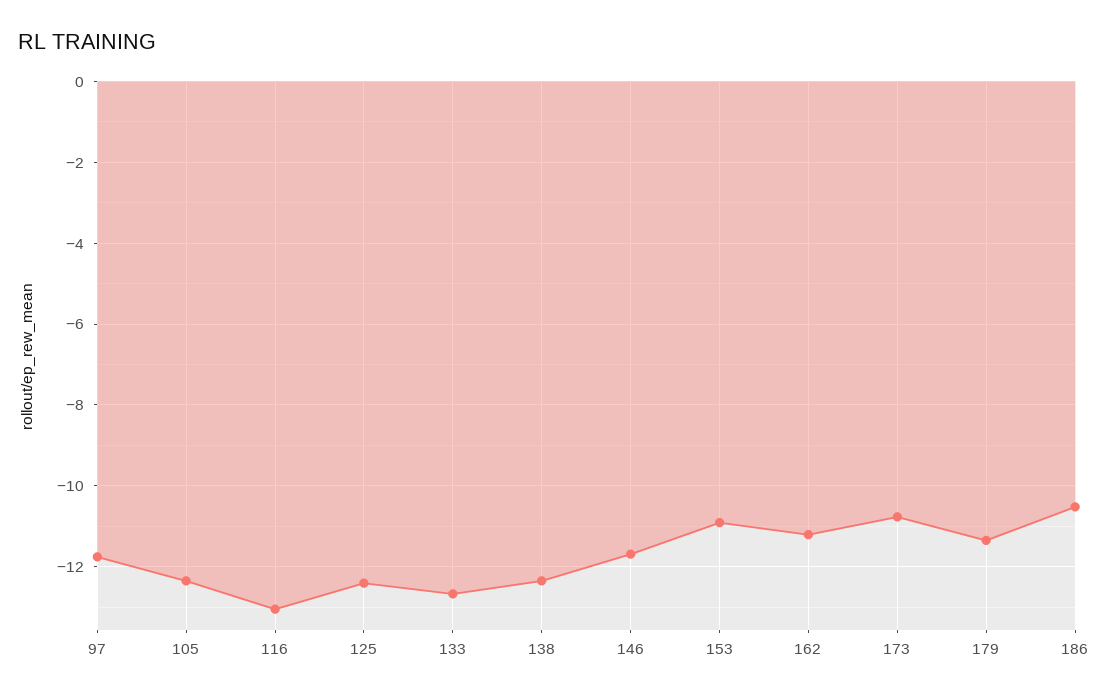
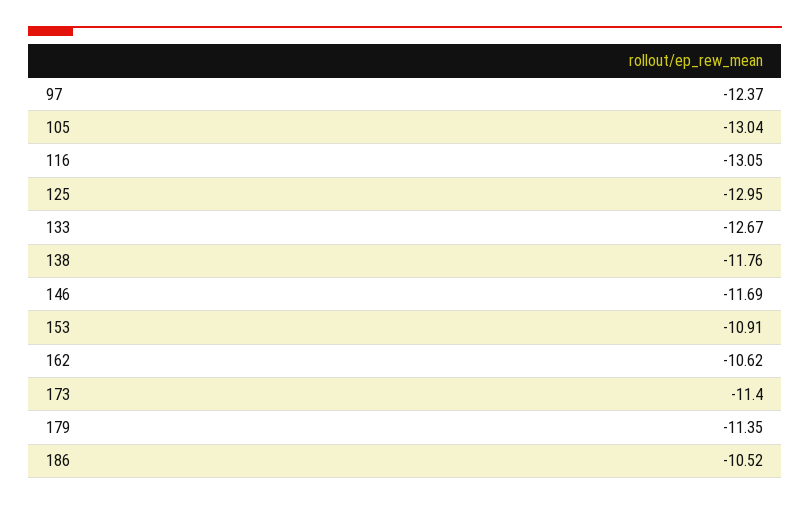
97: -11.8 -> -12.37
105: -12.4 -> -13.04
125: -12.4 -> -12.95
138: -12.4 -> -11.76
162: -11.2 -> -10.62
173: -10.8 -> -11.4

